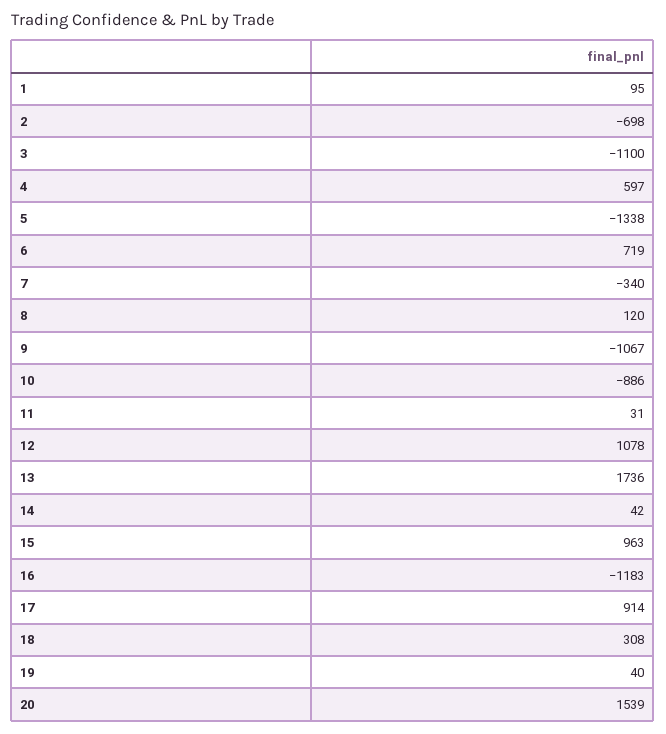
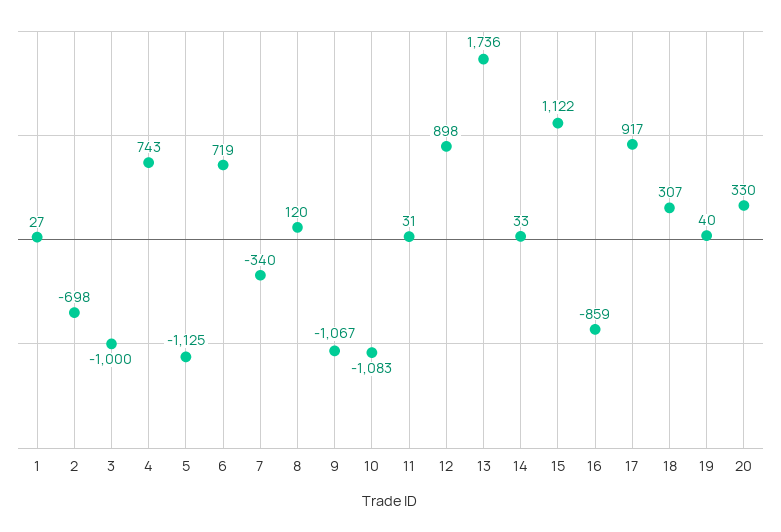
1: 95 -> 27
3: -1100 -> -1000
4: 597 -> 743
5: -1338 -> -1125
10: -886 -> -1083
12: 1078 -> 898
14: 42 -> 33
15: 963 -> 1122
16: -1183 -> -859
17: 914 -> 917
18: 308 -> 307
20: 1539 -> 330

